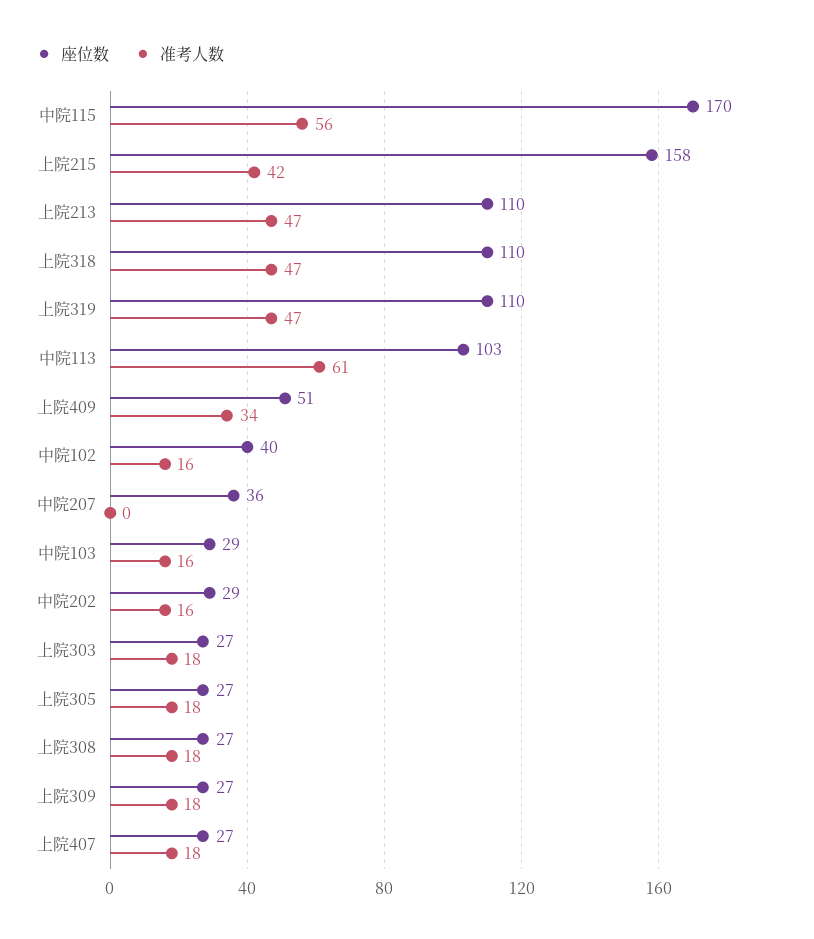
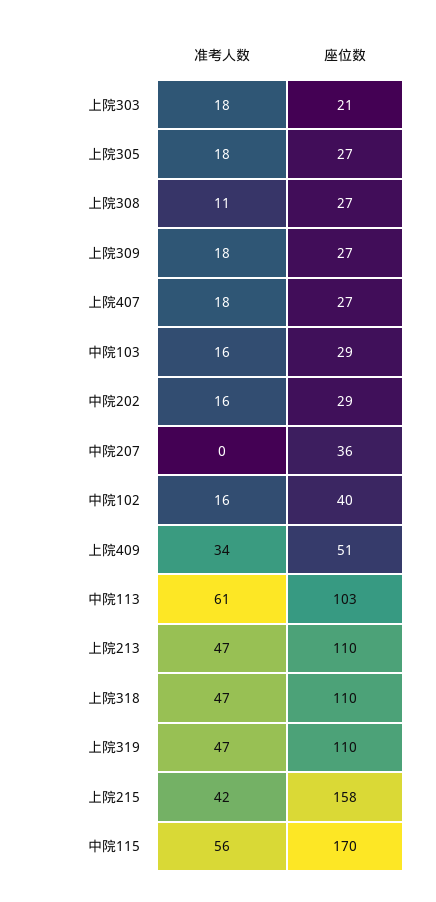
座位数, 上院303: 27 -> 21
准考人数, 上院308: 18 -> 11

